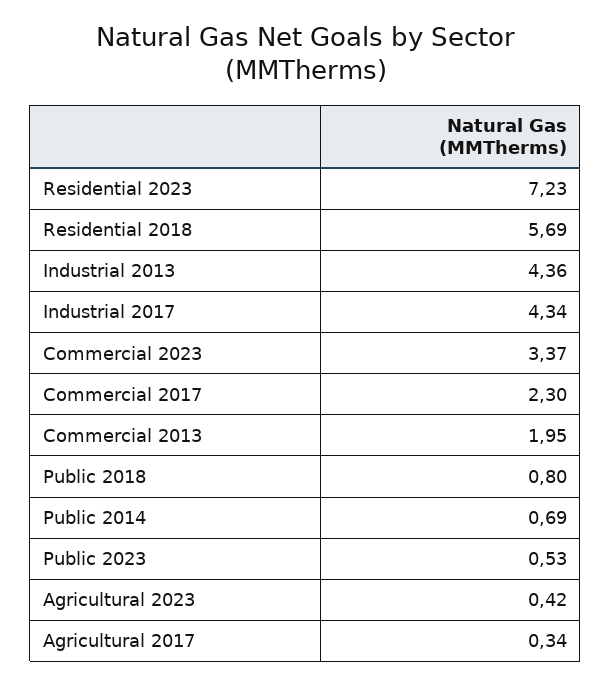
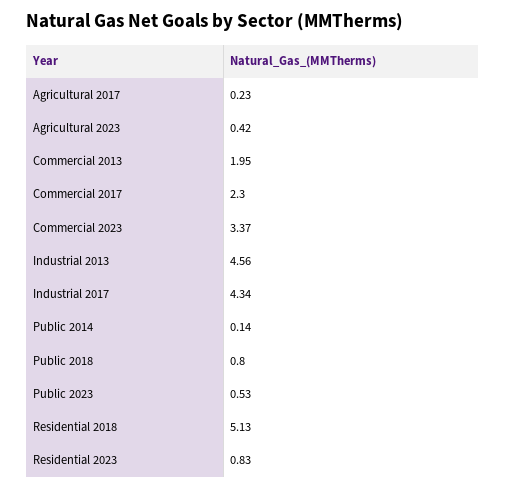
Residential 2023: 7.23 -> 0.83
Residential 2018: 5.69 -> 5.13
Industrial 2013: 4.36 -> 4.56
Public 2014: 0.69 -> 0.14
Agricultural 2017: 0.34 -> 0.23

